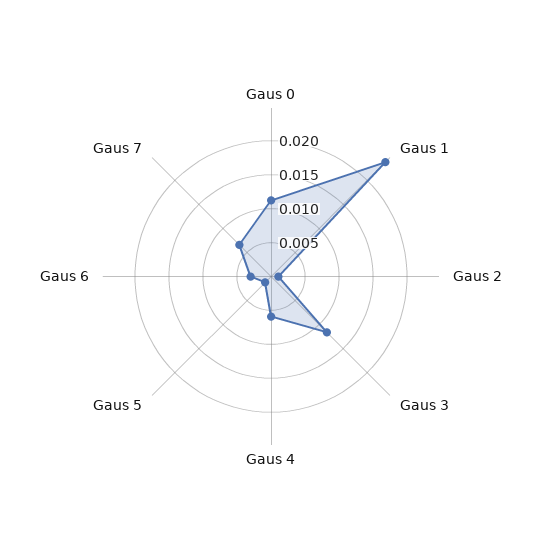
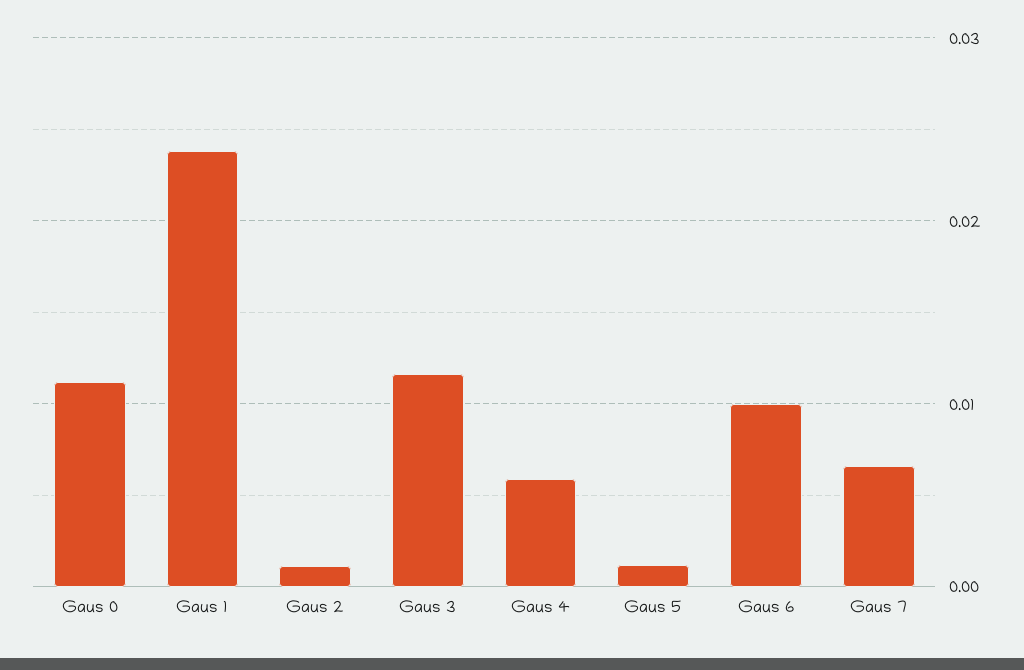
Gaus 6: 0.0025 -> 0.01

